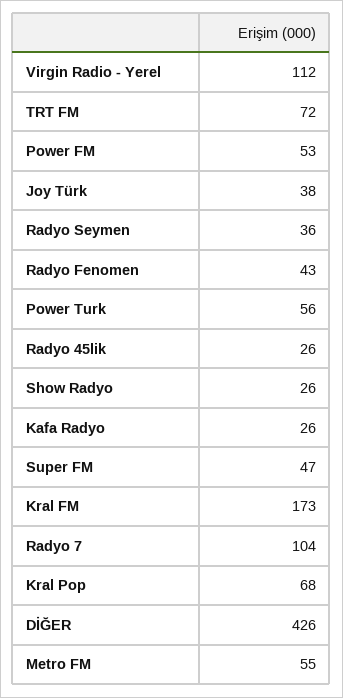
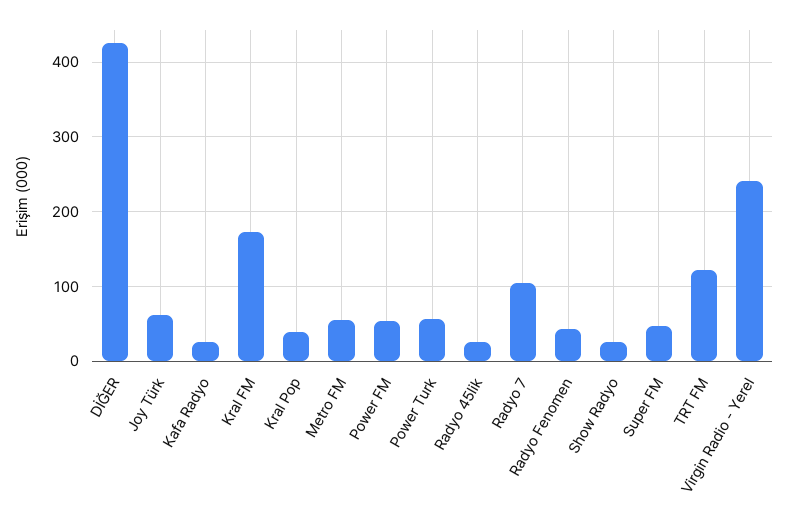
Virgin Radio - Yerel: 112 -> 240
TRT FM: 72 -> 120
Joy Türk: 38 -> 60
Radyo Seymen: 36 -> none
Kral Pop: 68 -> 40

